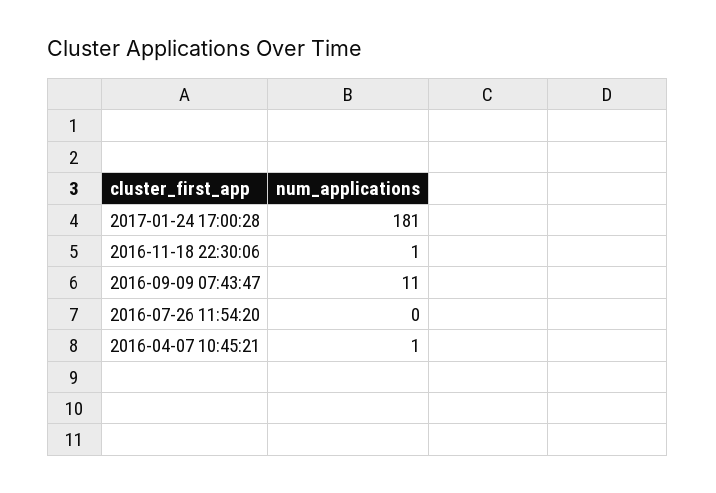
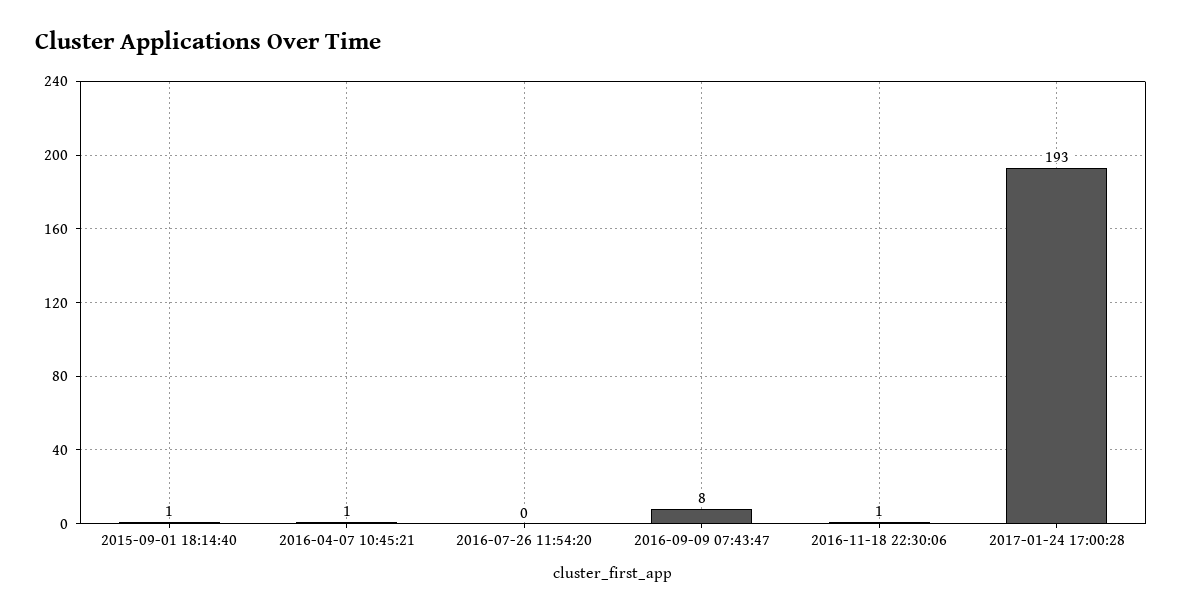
2017-01-24 17:00:28: 181 -> 193
2016-09-09 07:43:47: 11 -> 8
2015-09-01 18:14:40: none -> 1

